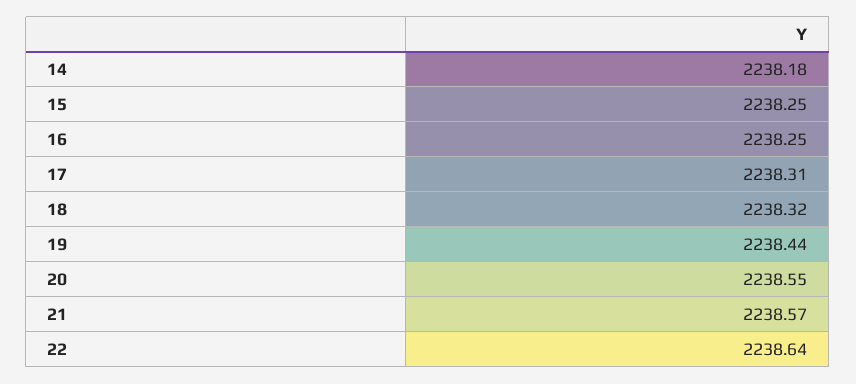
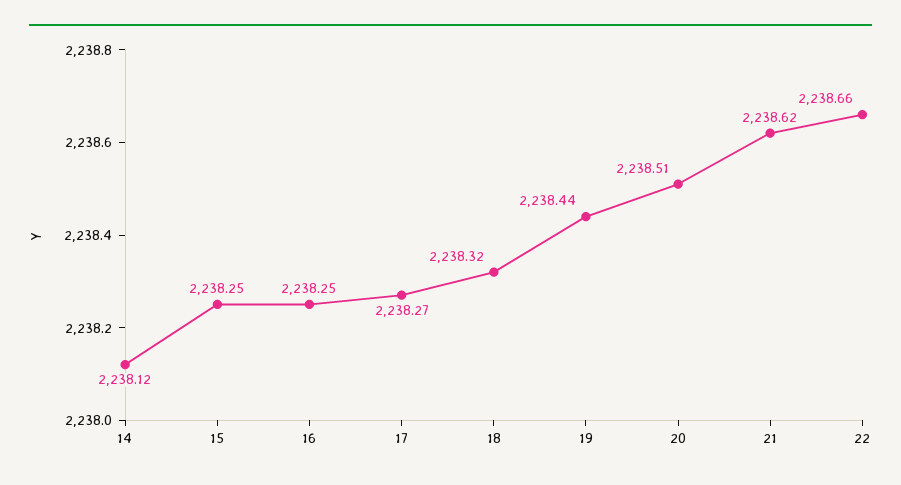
14: 2238.18 -> 2238.12
17: 2238.31 -> 2238.27
20: 2238.55 -> 2238.51
21: 2238.57 -> 2238.62
22: 2238.64 -> 2238.66

